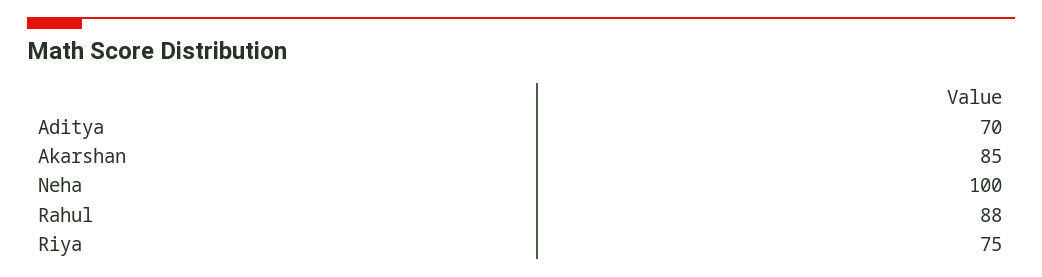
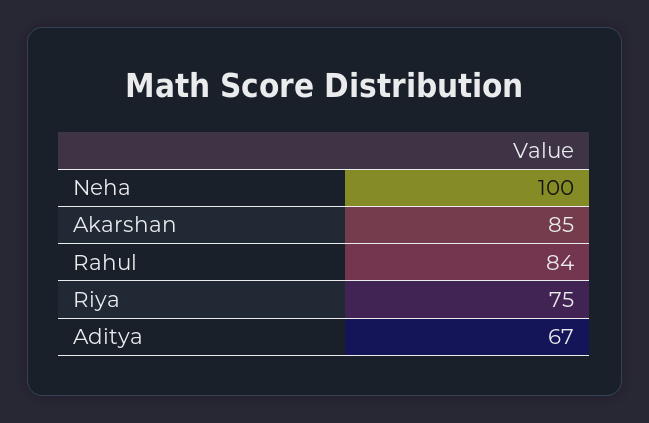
Aditya: 70 -> 67
Rahul: 88 -> 84

